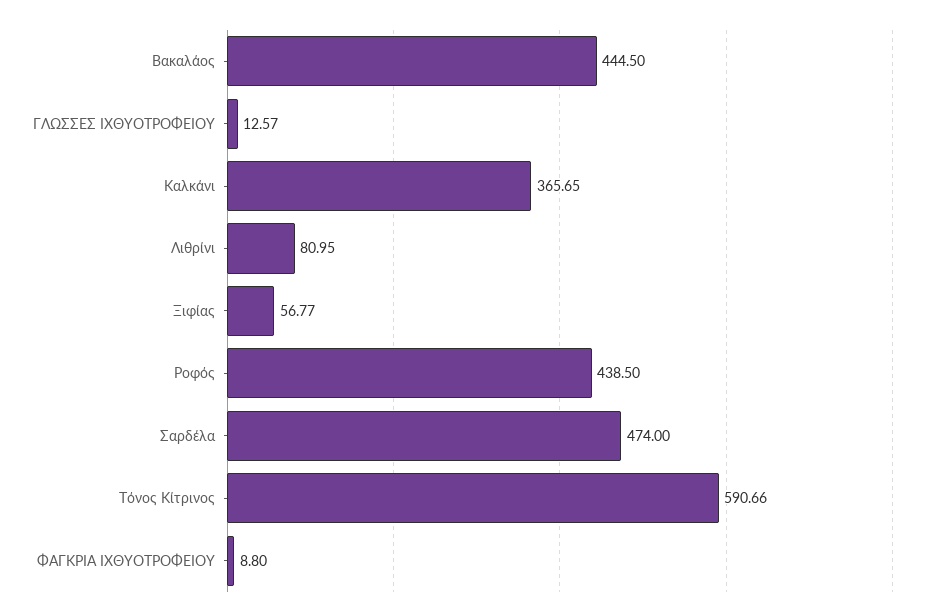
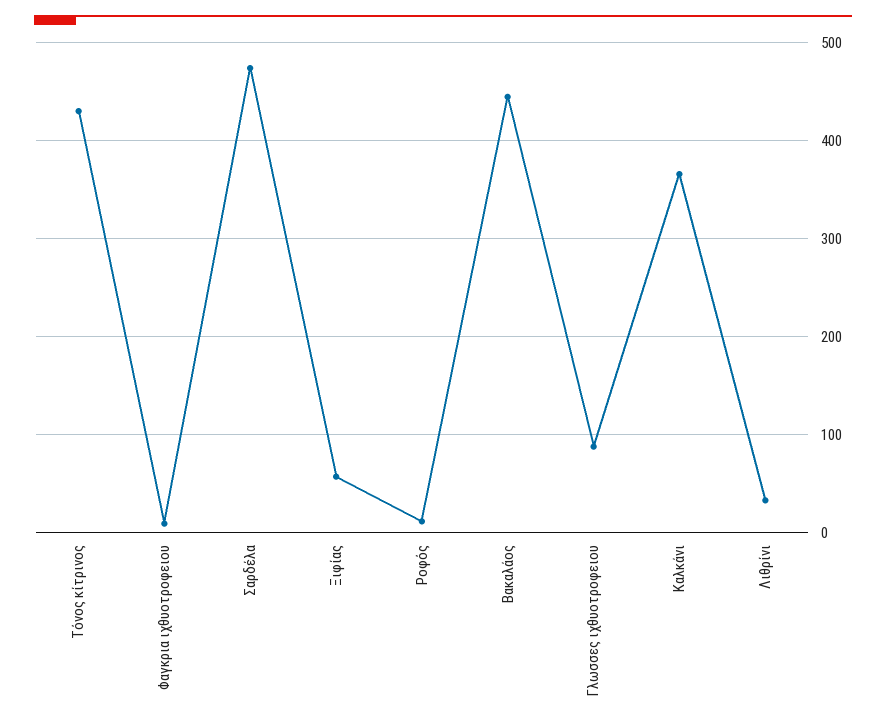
ΓΛΩΣΣΕΣ ΙΧΘΥΟΤΡΟΦΕΙΟΥ: 12.57 -> 90
Λιθρίνι: 80.95 -> 30
Ροφός: 438.5 -> 10
Τόνος Κίτρινος: 590.66 -> 430

